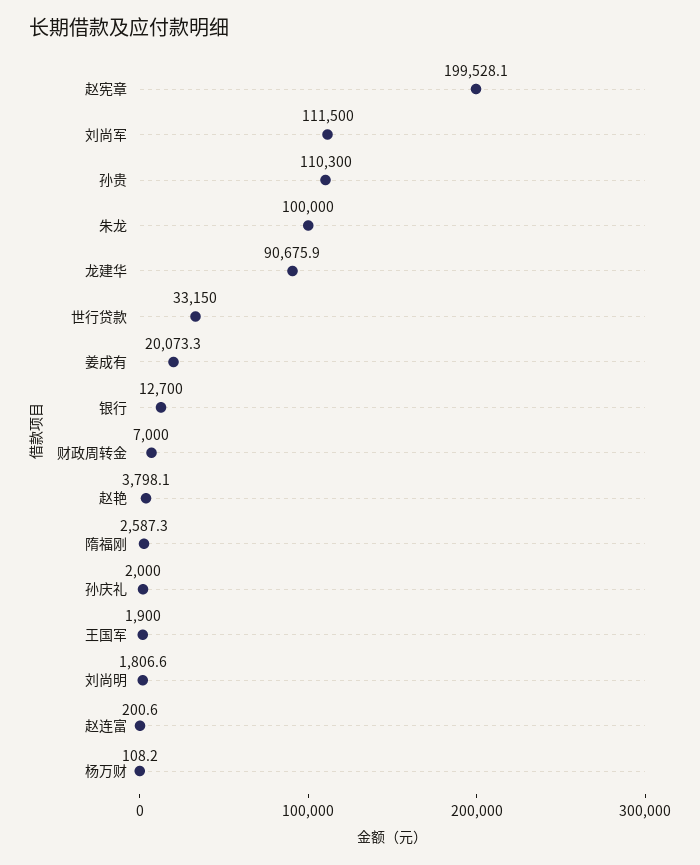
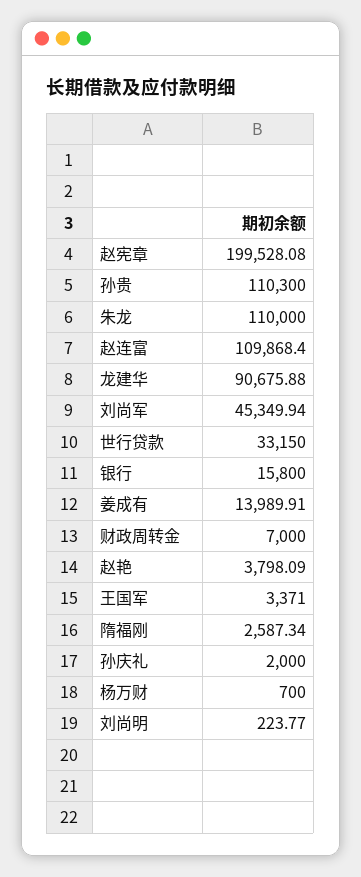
刘尚军: 111500 -> 45349.94
朱龙: 100000 -> 110000
姜成有: 20073.3 -> 13989.91
银行: 12700 -> 15800
王国军: 1900 -> 3371
刘尚明: 1806.6 -> 223.77
赵连富: 200.6 -> 109868.4
杨万财: 108.2 -> 700

